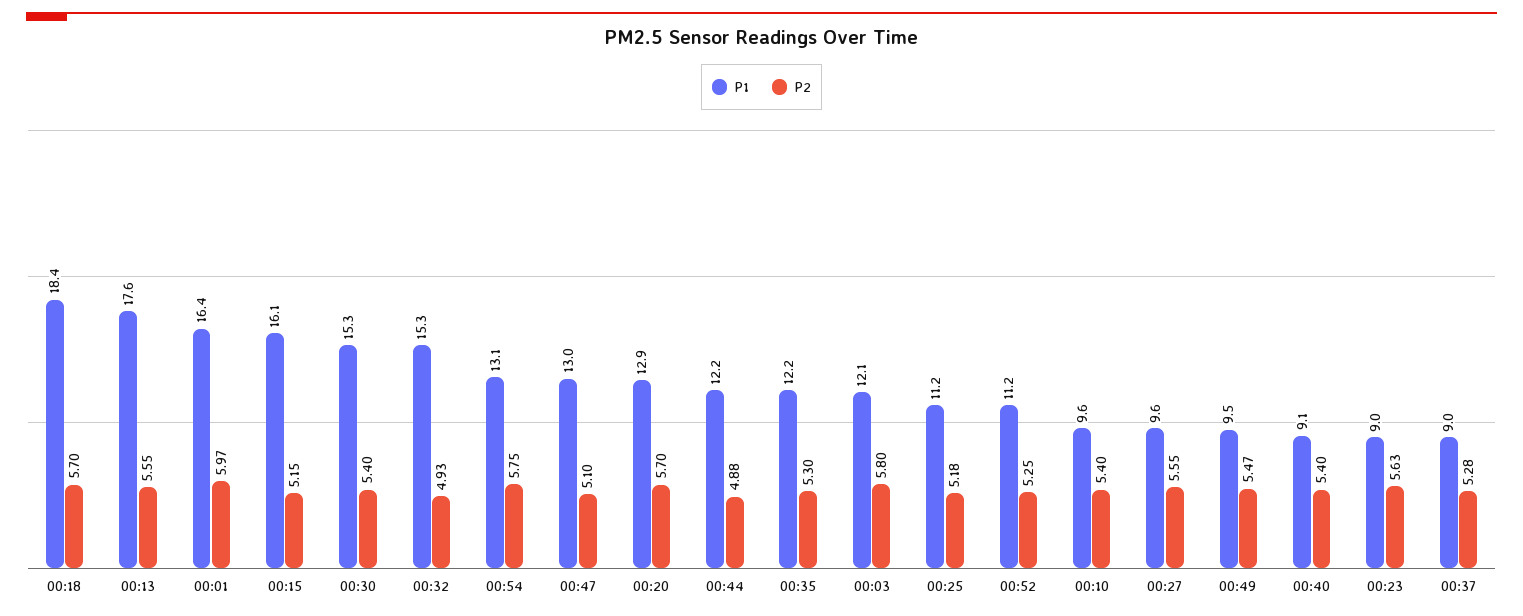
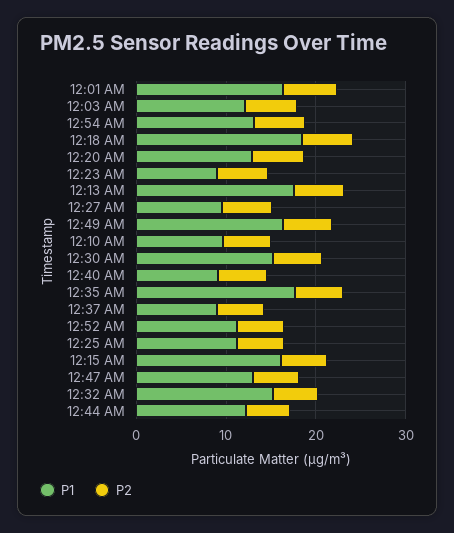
P1, 00:35: 12.2 -> 18
P1, 00:49: 9.5 -> 16

